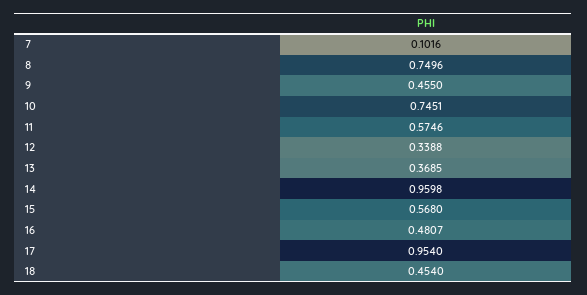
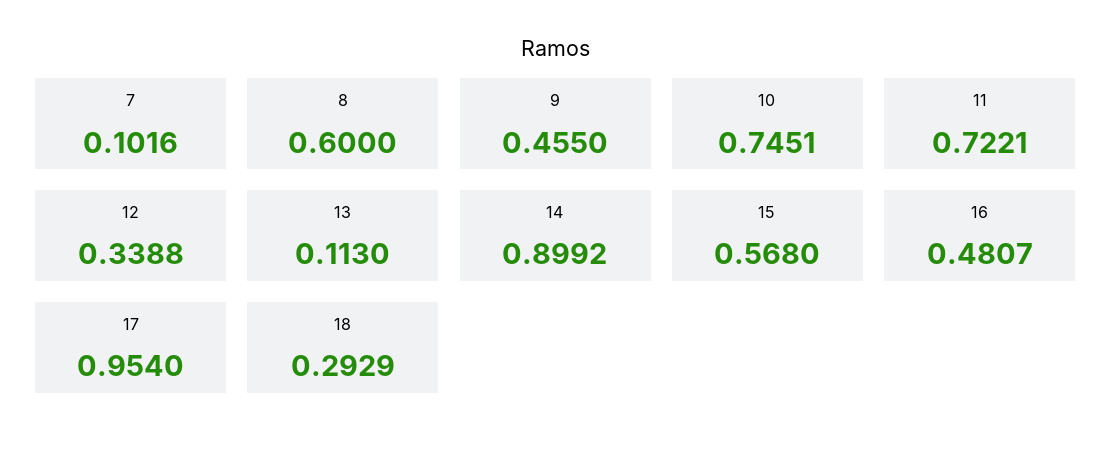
8: 0.7496 -> 0.6
11: 0.5746 -> 0.7221
13: 0.3685 -> 0.113
14: 0.9598 -> 0.8992
18: 0.454 -> 0.2929

